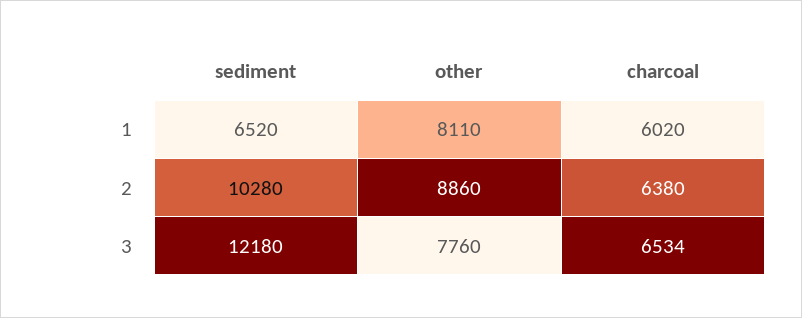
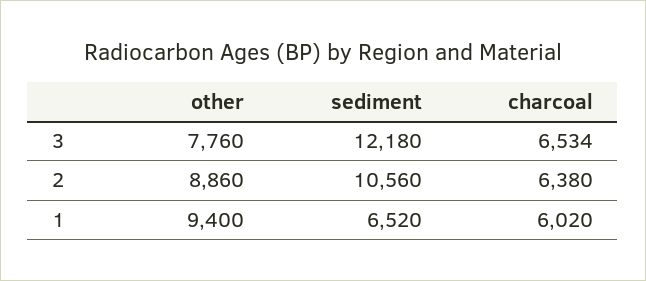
other, 1: 8110 -> 9400
sediment, 2: 10280 -> 10560

